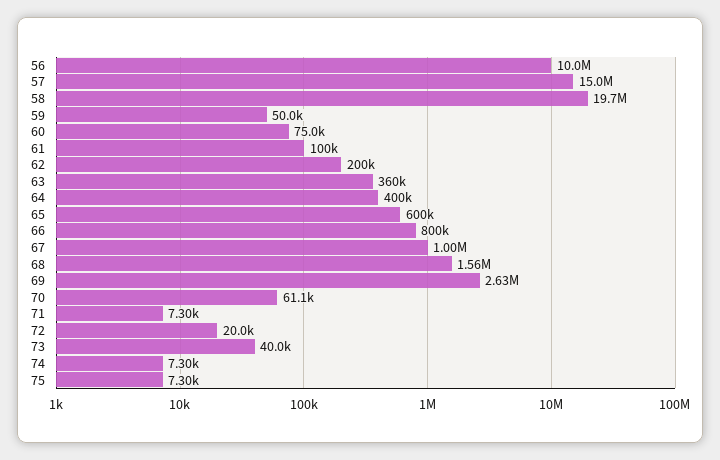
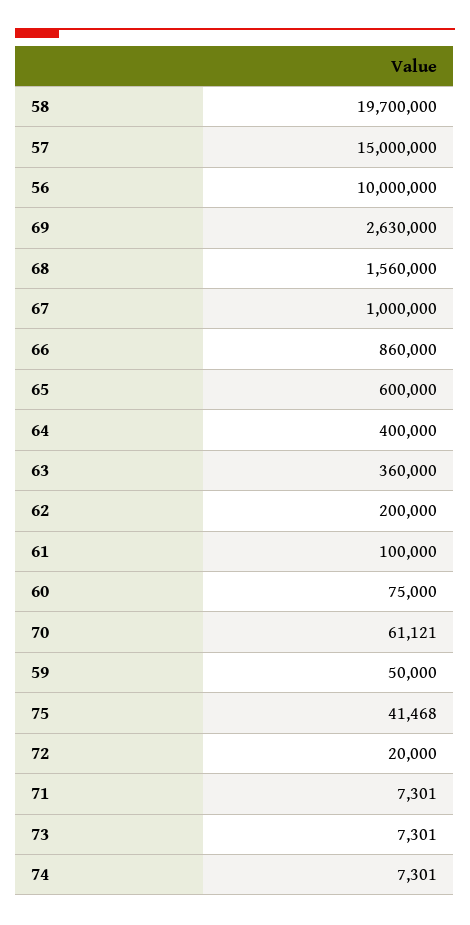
66: 800000 -> 860000
73: 40000 -> 7301
75: 7300 -> 41468

